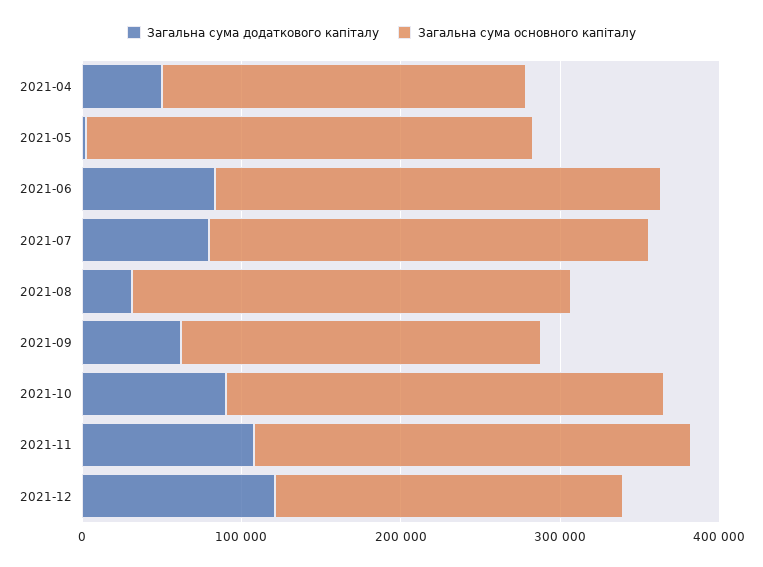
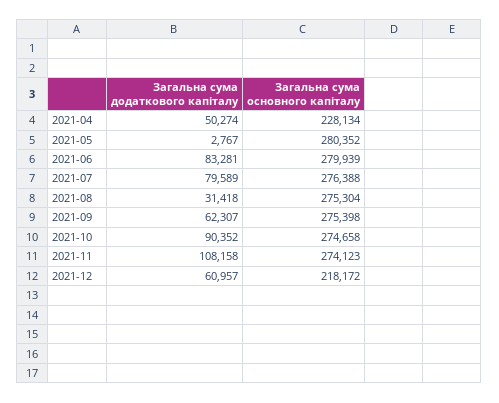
Загальна сума основного капіталу, 2021-09: 220000 -> 275398
Загальна сума додаткового капіталу, 2021-12: 120000 -> 60957

